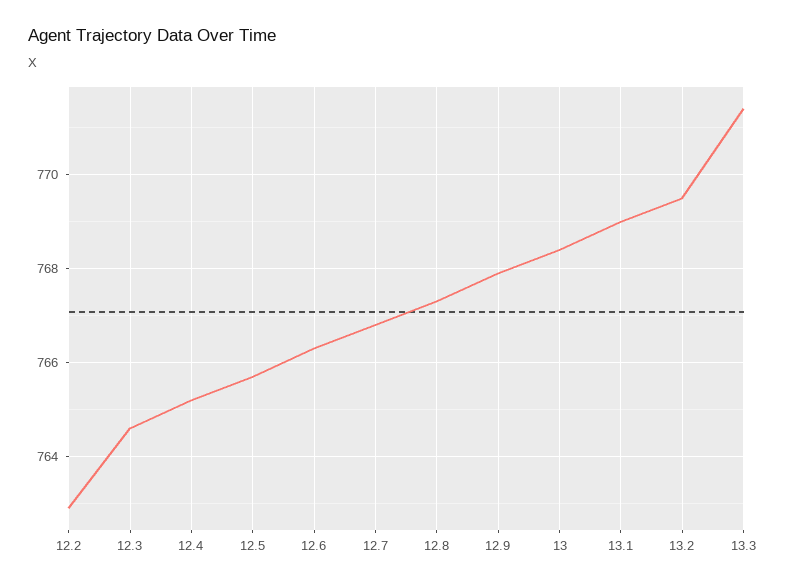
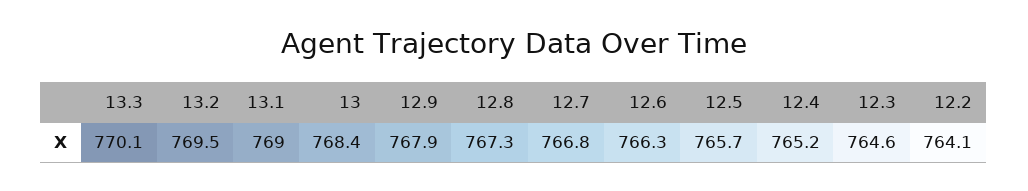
12.2: 763 -> 764.1
13.3: 771.5 -> 770.1

